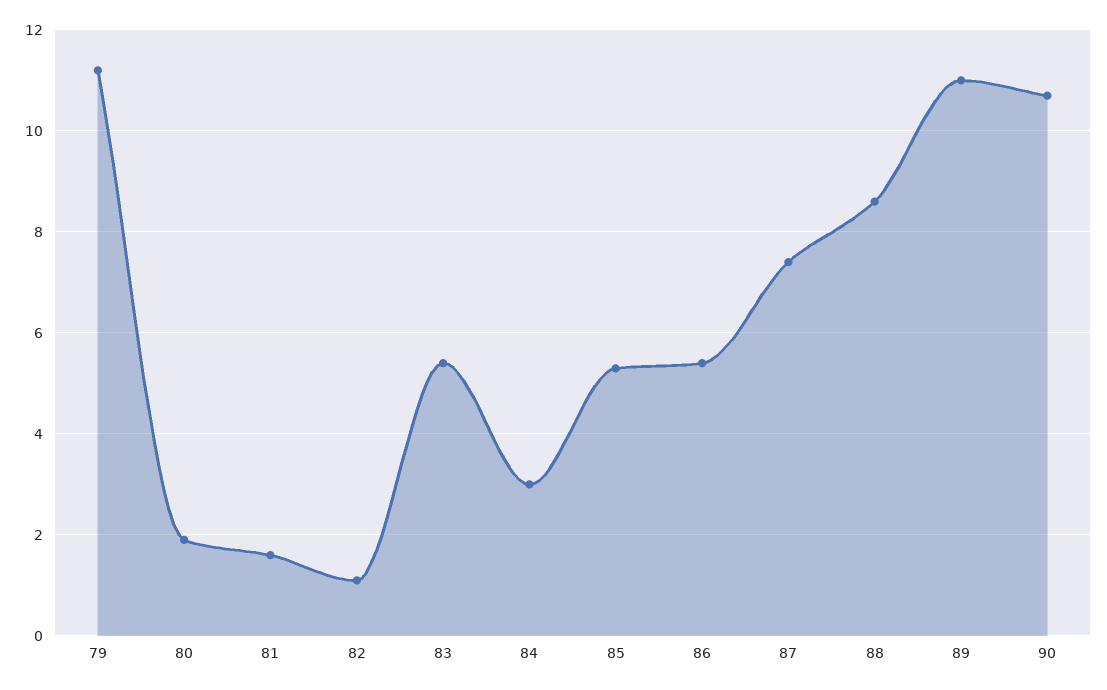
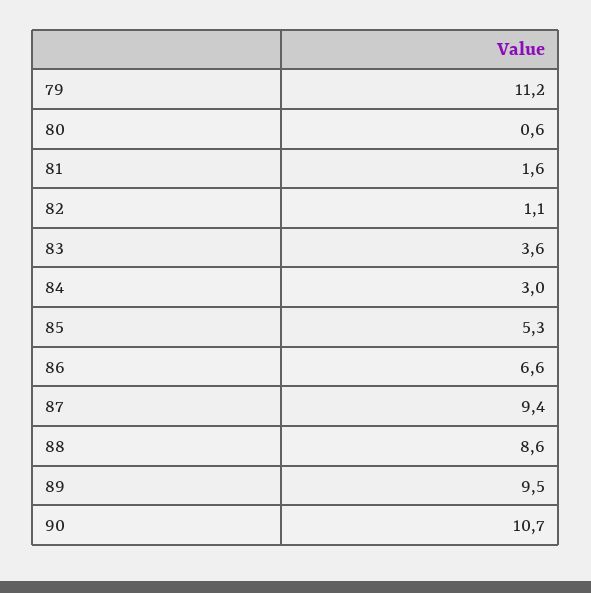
80: 2 -> 0.6
83: 5.5 -> 3.6
86: 5.5 -> 6.6
87: 7.5 -> 9.4
89: 11 -> 9.5

